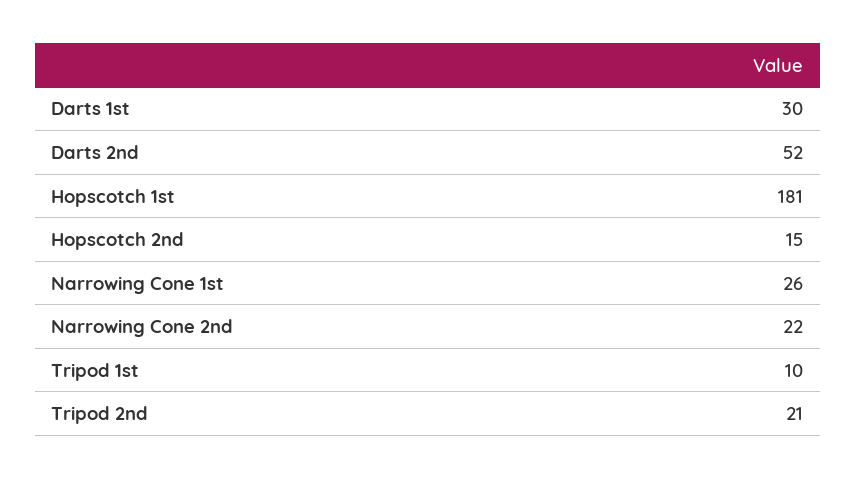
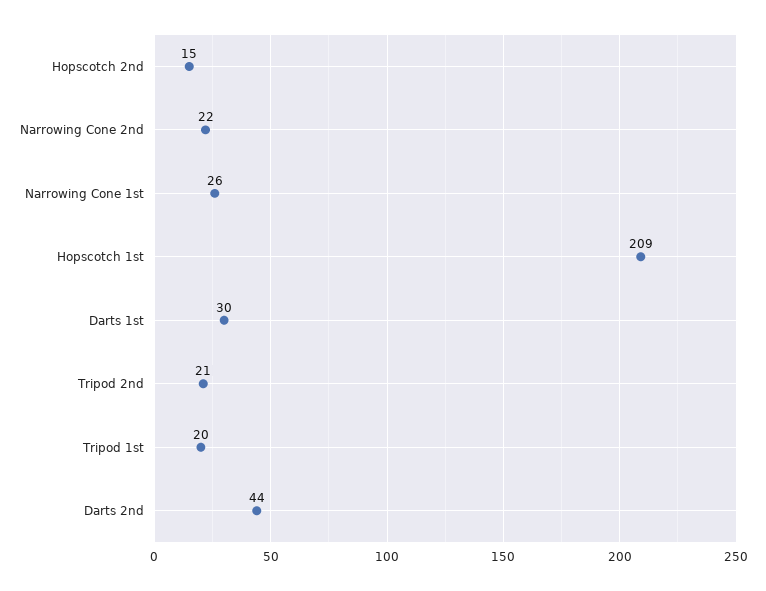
Darts 2nd: 52 -> 44
Hopscotch 1st: 181 -> 209
Tripod 1st: 10 -> 20

